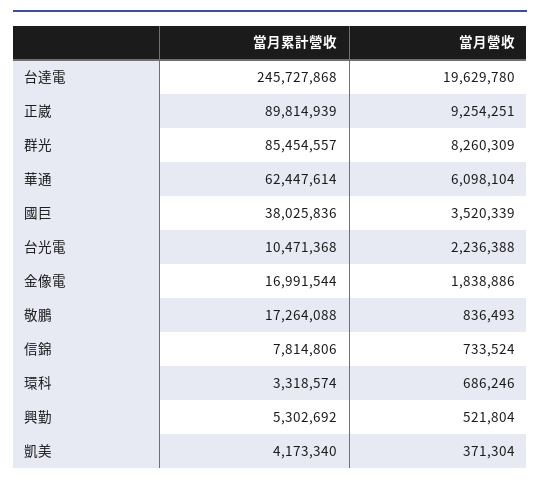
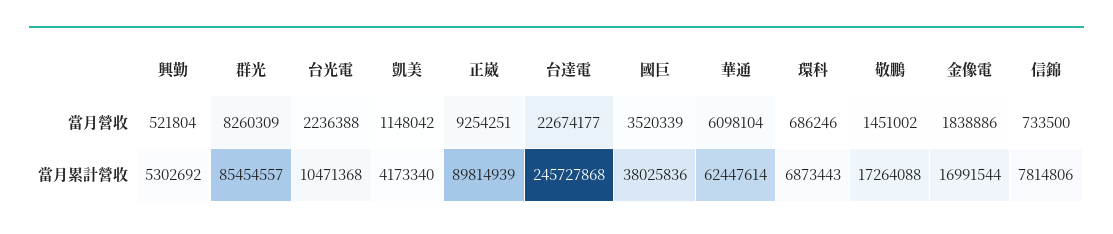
當月營收, 台達電: 19629780 -> 22674177
當月營收, 敬鵬: 836493 -> 1451002
當月營收, 信錦: 733524 -> 733500
當月累計營收, 環科: 3318574 -> 6873443
當月營收, 凱美: 371304 -> 1148042

